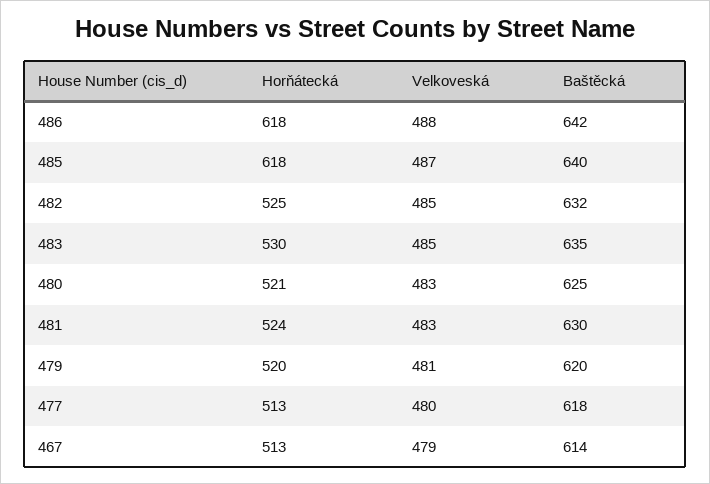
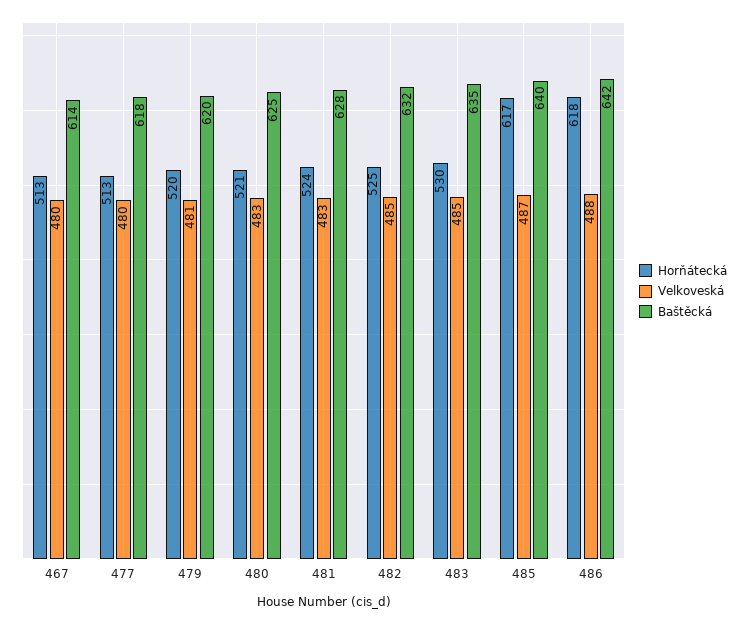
Horňátecká, 485: 618 -> 617
Baštěcká, 481: 630 -> 628
Velkoveská, 467: 479 -> 480

